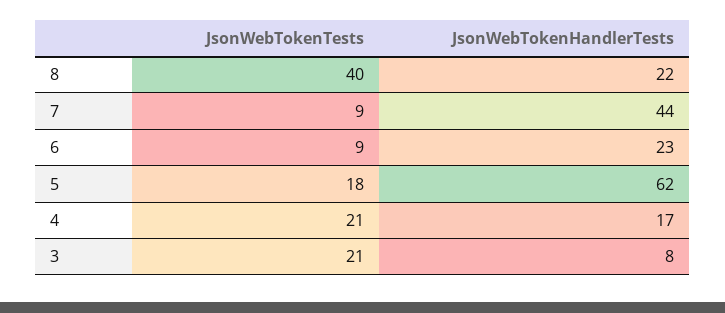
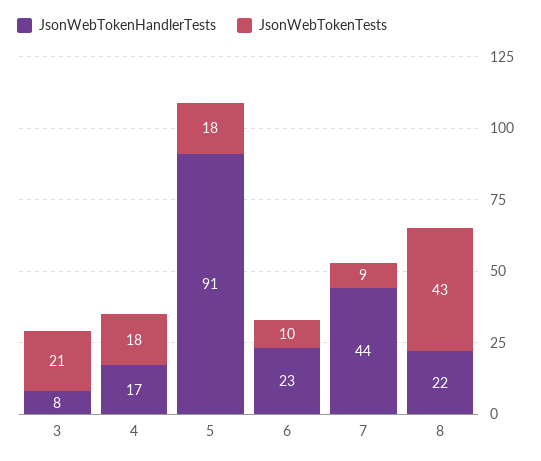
JsonWebTokenTests, 8: 40 -> 43
JsonWebTokenTests, 6: 9 -> 10
JsonWebTokenHandlerTests, 5: 62 -> 91
JsonWebTokenTests, 4: 21 -> 18

